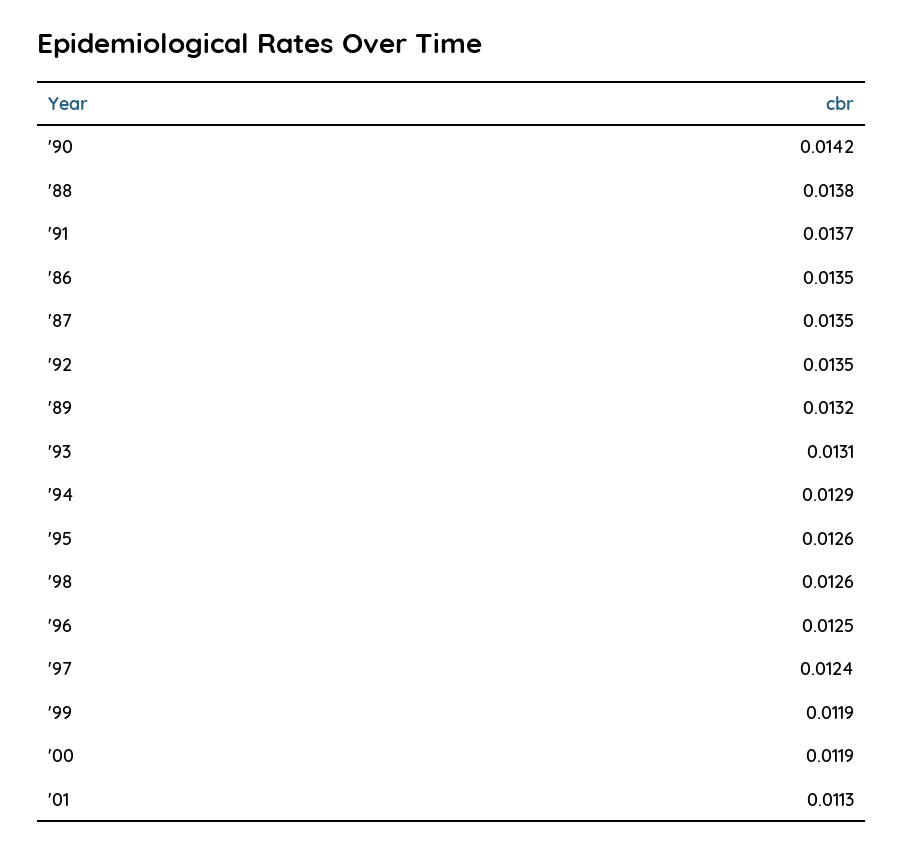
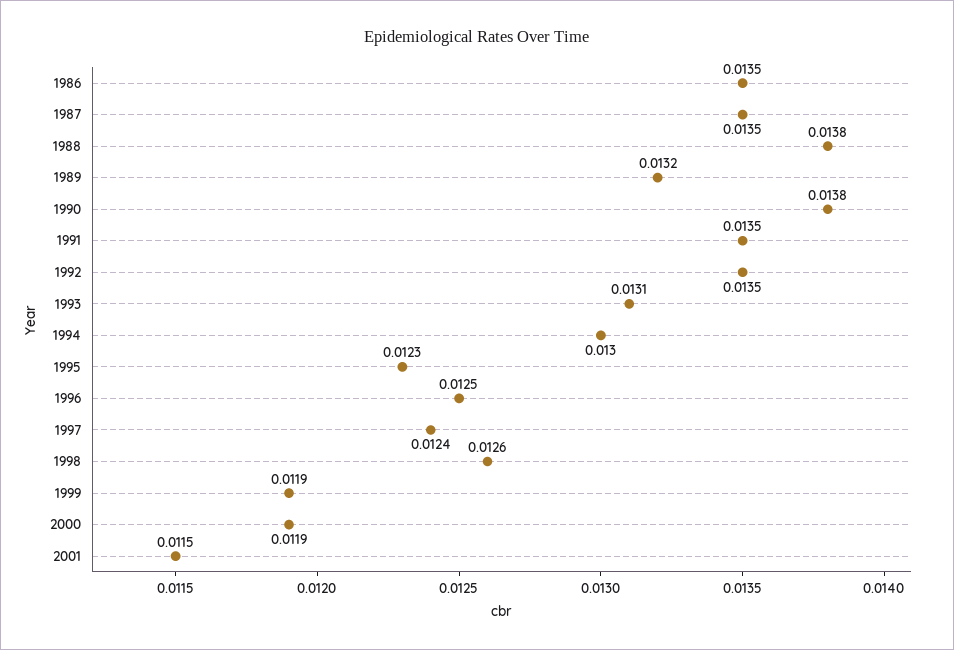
'90: 0.0142 -> 0.0138
'91: 0.0137 -> 0.0135
'94: 0.0129 -> 0.013
'95: 0.0126 -> 0.0123
'01: 0.0113 -> 0.0115

